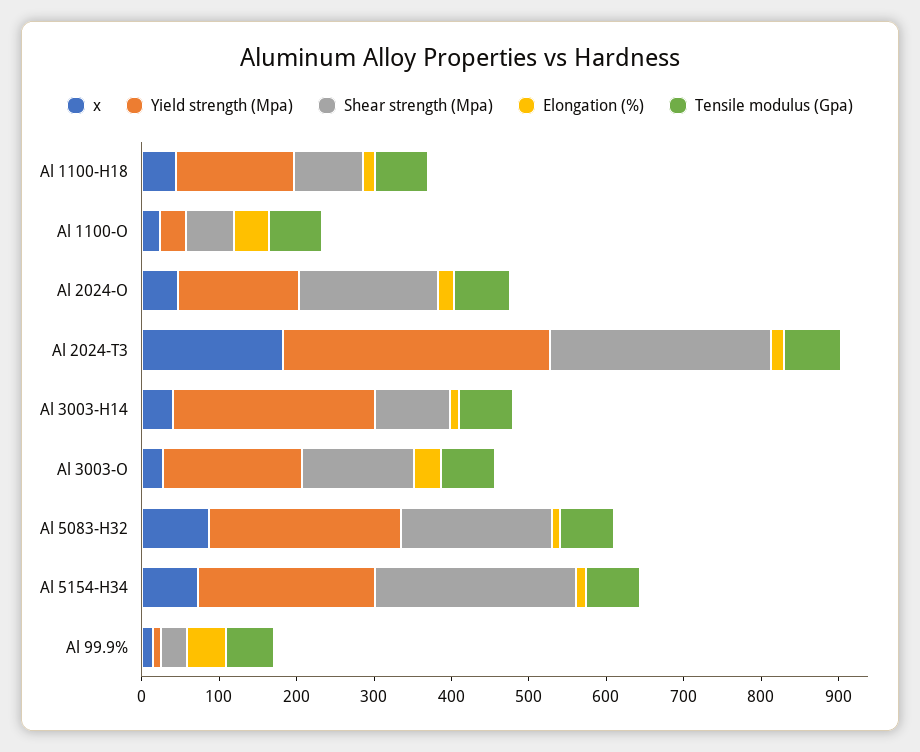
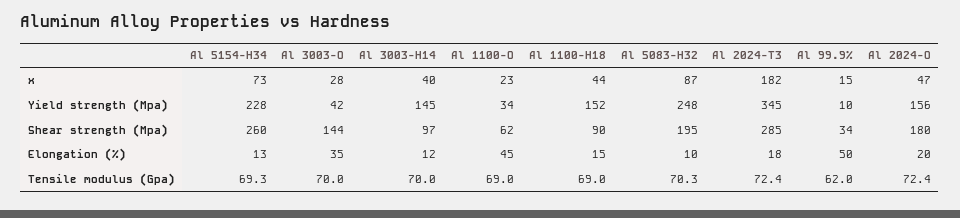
Yield strength (Mpa), Al 3003-H14: 260 -> 145
Yield strength (Mpa), Al 3003-O: 180 -> 42

